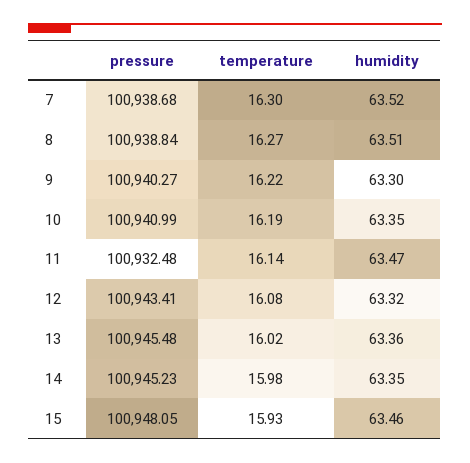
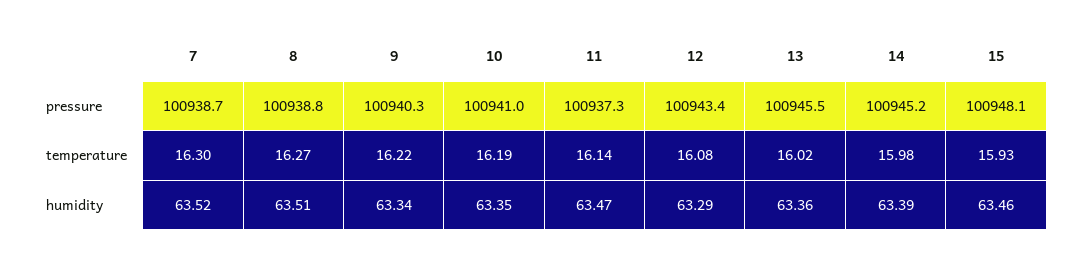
humidity, 9: 63.3 -> 63.34
pressure, 11: 100932.48 -> 100937.3
humidity, 12: 63.32 -> 63.29
humidity, 14: 63.35 -> 63.39

